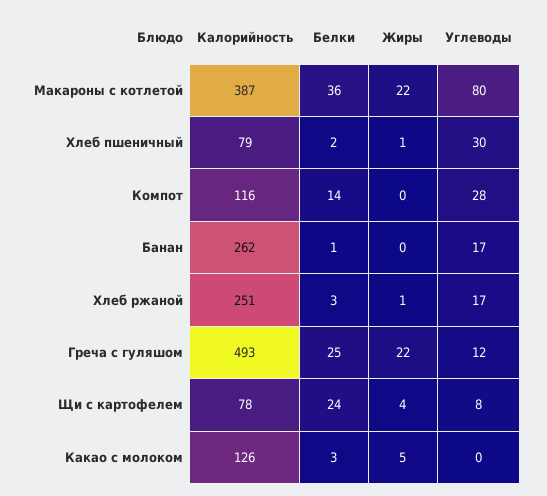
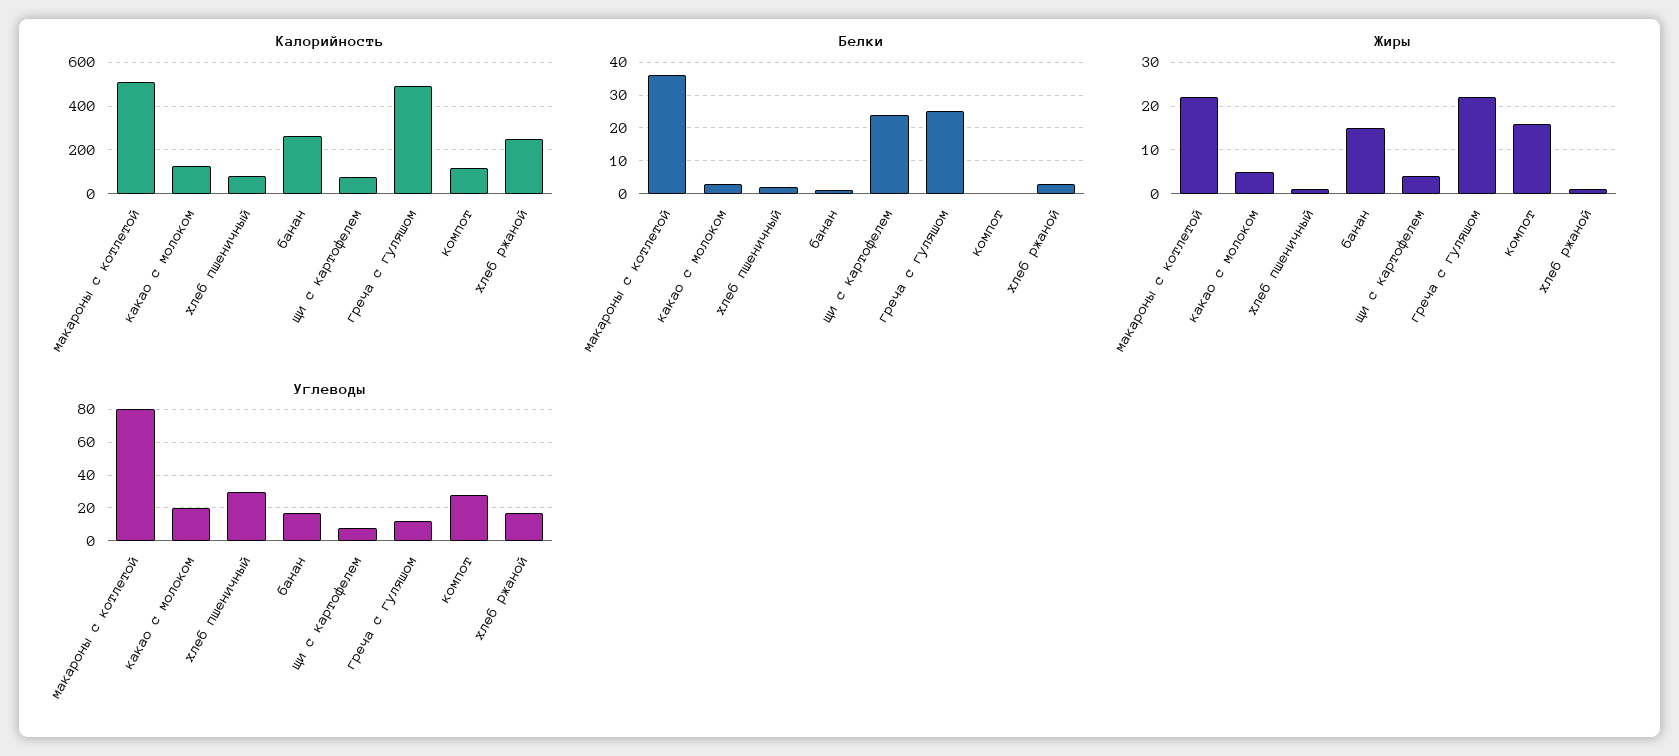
Калорийность, Макароны с котлетой: 387 -> 500
Белки, Компот: 14 -> 0
Жиры, Компот: 0 -> 15
Жиры, Банан: 0 -> 15
Углеводы, Какао с молоком: 0 -> 20

